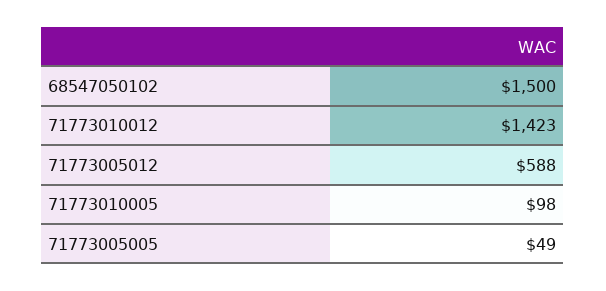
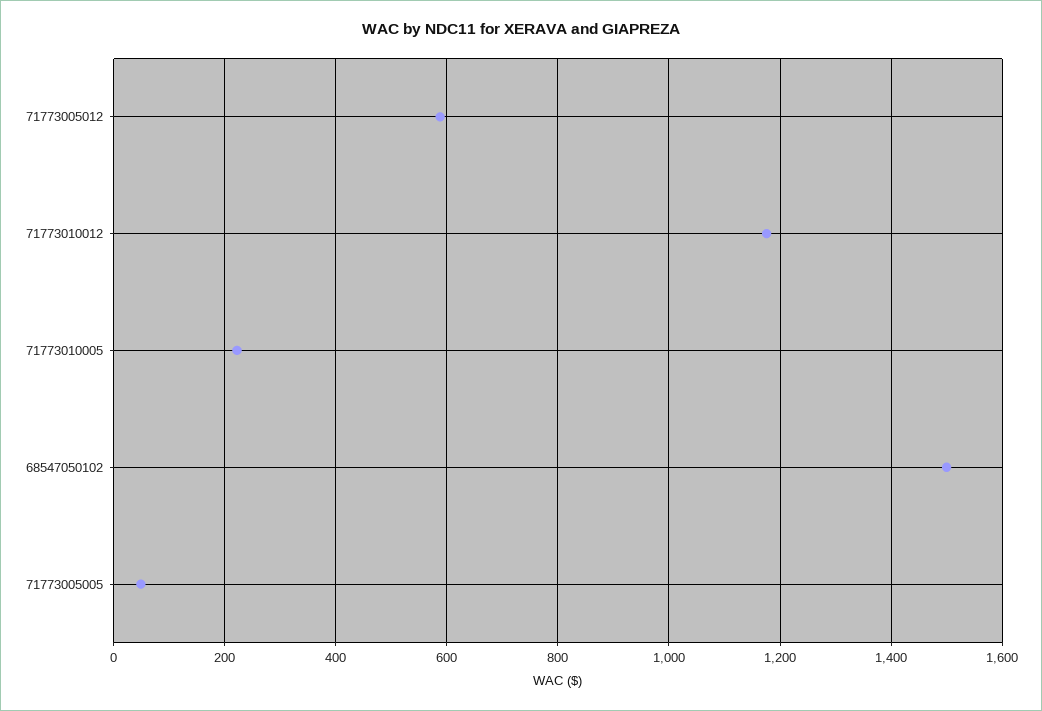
71773010012: 1423 -> 1180
71773010005: 98 -> 220

